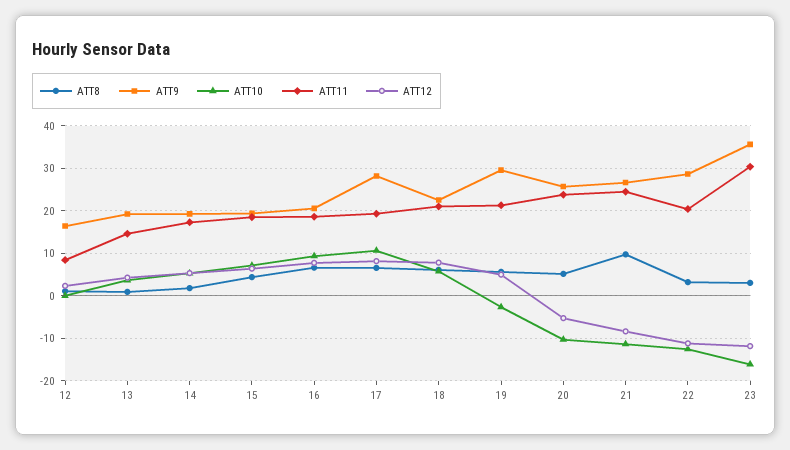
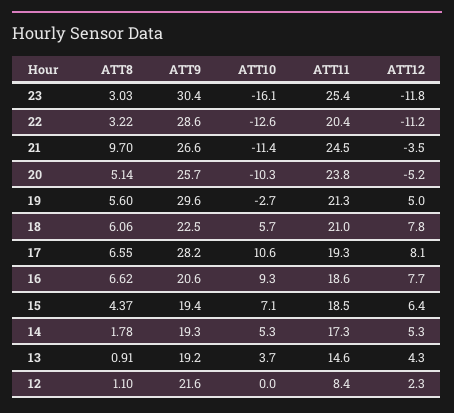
ATT9, 12: 16 -> 21.6
ATT12, 21: -8 -> -3.5
ATT9, 23: 36 -> 30.4
ATT11, 23: 30 -> 25.4

